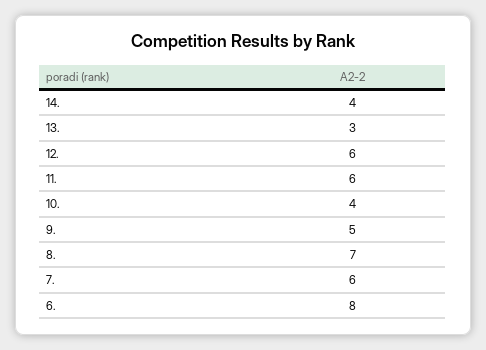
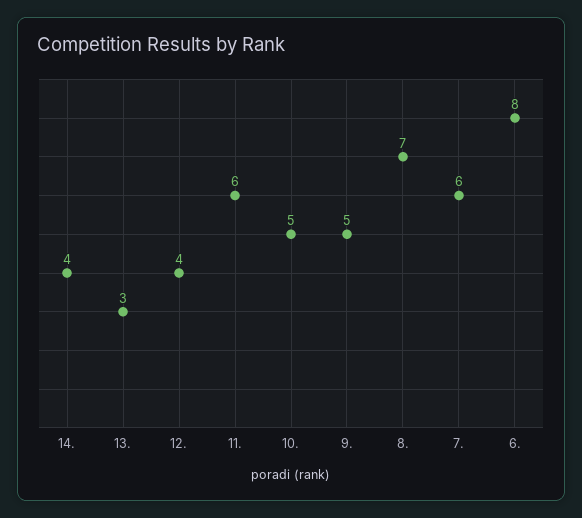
12.: 6 -> 4
10.: 4 -> 5

